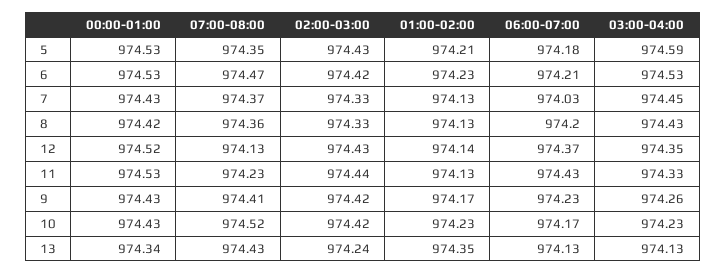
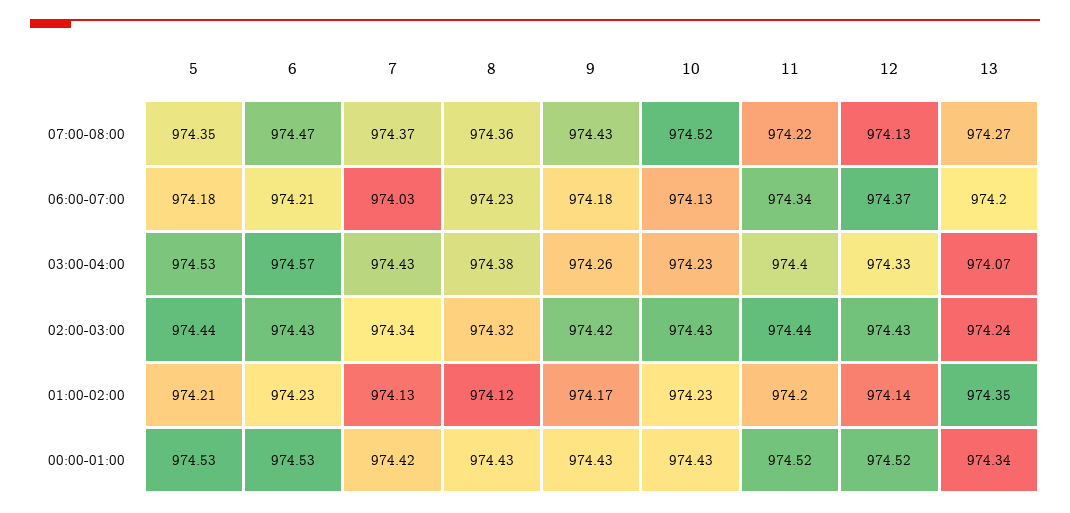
02:00-03:00, 5: 974.43 -> 974.44
03:00-04:00, 5: 974.59 -> 974.53
02:00-03:00, 6: 974.42 -> 974.43
03:00-04:00, 6: 974.53 -> 974.57
00:00-01:00, 7: 974.43 -> 974.42
02:00-03:00, 7: 974.33 -> 974.34
03:00-04:00, 7: 974.45 -> 974.43
00:00-01:00, 8: 974.42 -> 974.43
02:00-03:00, 8: 974.33 -> 974.32
01:00-02:00, 8: 974.13 -> 974.12
06:00-07:00, 8: 974.2 -> 974.23
03:00-04:00, 8: 974.43 -> 974.38
03:00-04:00, 12: 974.35 -> 974.33
00:00-01:00, 11: 974.53 -> 974.52
07:00-08:00, 11: 974.23 -> 974.22
01:00-02:00, 11: 974.13 -> 974.2
06:00-07:00, 11: 974.43 -> 974.34
03:00-04:00, 11: 974.33 -> 974.4
07:00-08:00, 9: 974.41 -> 974.43
06:00-07:00, 9: 974.23 -> 974.18
02:00-03:00, 10: 974.42 -> 974.43
06:00-07:00, 10: 974.17 -> 974.13
07:00-08:00, 13: 974.43 -> 974.27
06:00-07:00, 13: 974.13 -> 974.2
03:00-04:00, 13: 974.13 -> 974.07

